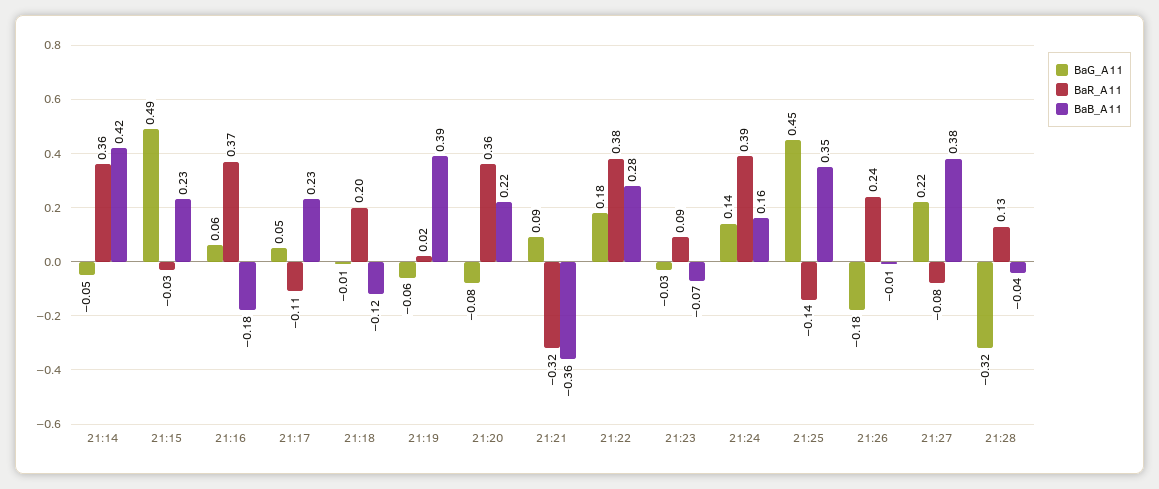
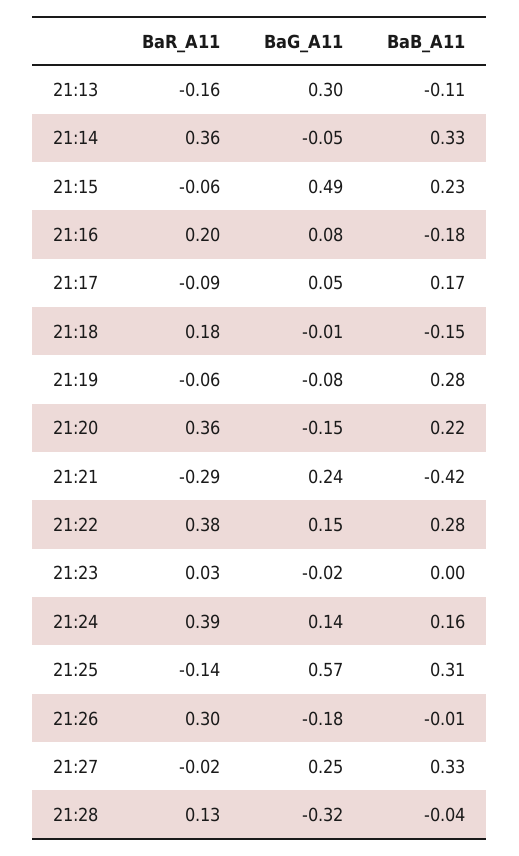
BaB_A11, 21:14: 0.42 -> 0.33
BaR_A11, 21:15: -0.03 -> -0.06
BaG_A11, 21:16: 0.06 -> 0.08
BaR_A11, 21:16: 0.37 -> 0.2
BaR_A11, 21:17: -0.11 -> -0.09
BaB_A11, 21:17: 0.23 -> 0.17
BaR_A11, 21:18: 0.2 -> 0.18
BaB_A11, 21:18: -0.12 -> -0.15
BaG_A11, 21:19: -0.06 -> -0.08
BaR_A11, 21:19: 0.02 -> -0.06
BaB_A11, 21:19: 0.39 -> 0.28
BaG_A11, 21:20: -0.08 -> -0.15
BaG_A11, 21:21: 0.09 -> 0.24
BaR_A11, 21:21: -0.32 -> -0.29
BaB_A11, 21:21: -0.36 -> -0.42
BaG_A11, 21:22: 0.18 -> 0.15
BaG_A11, 21:23: -0.03 -> -0.02
BaR_A11, 21:23: 0.09 -> 0.03
BaB_A11, 21:23: -0.07 -> 0
BaG_A11, 21:25: 0.45 -> 0.57
BaB_A11, 21:25: 0.35 -> 0.31
BaR_A11, 21:26: 0.24 -> 0.3
BaG_A11, 21:27: 0.22 -> 0.25
BaR_A11, 21:27: -0.08 -> -0.02
BaB_A11, 21:27: 0.38 -> 0.33
BaR_A11, 21:13: none -> -0.16
BaG_A11, 21:13: none -> 0.3
BaB_A11, 21:13: none -> -0.11

